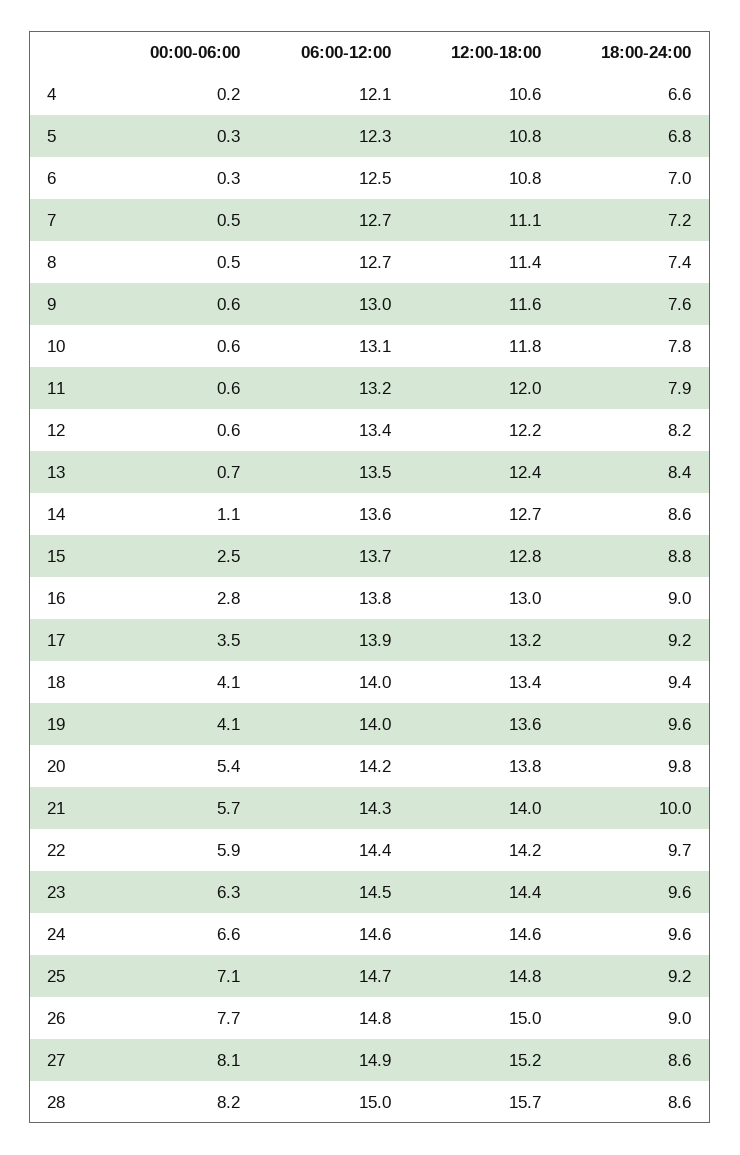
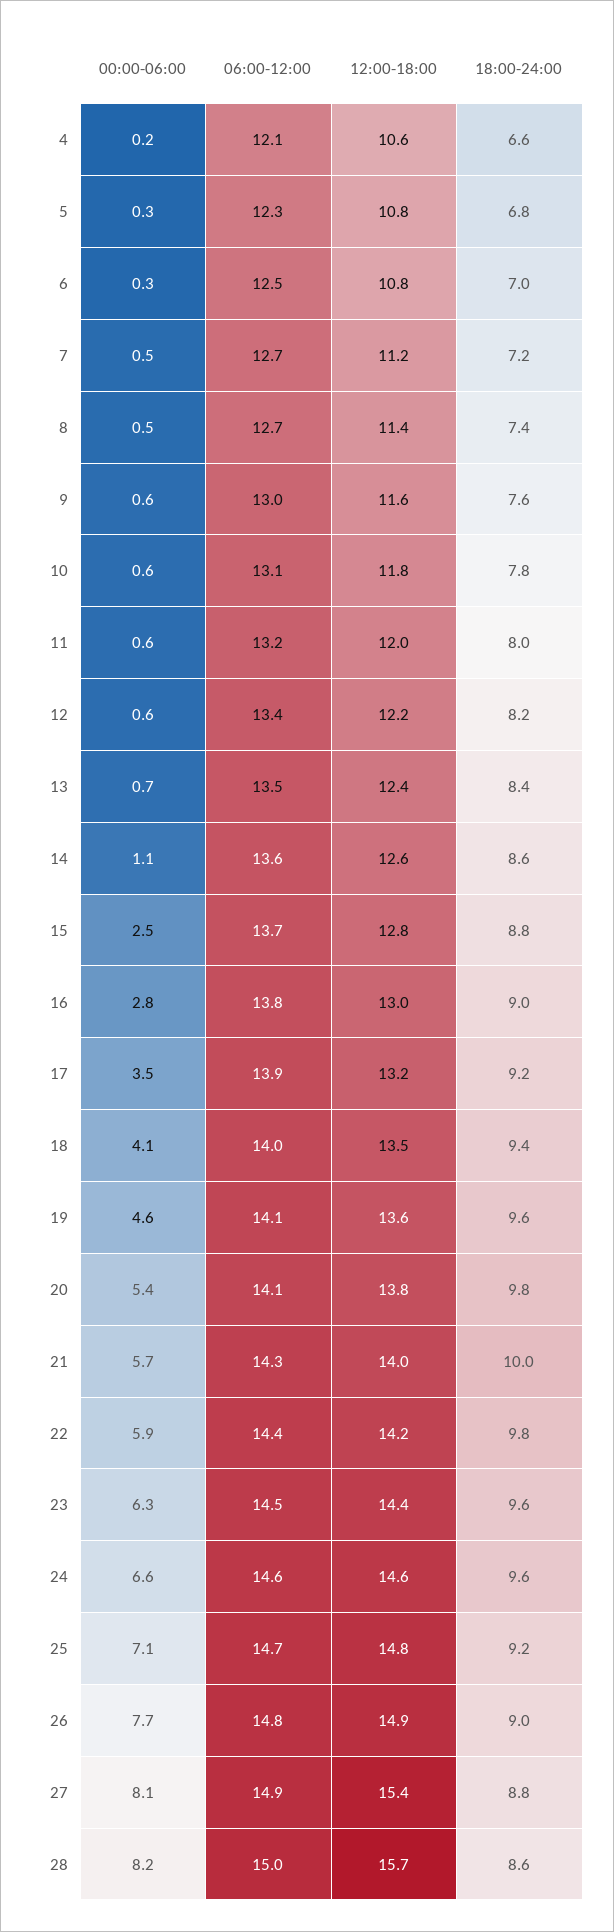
12:00-18:00, 7: 11.1 -> 11.2
18:00-24:00, 11: 7.9 -> 8
12:00-18:00, 14: 12.7 -> 12.6
12:00-18:00, 18: 13.4 -> 13.5
00:00-06:00, 19: 4.1 -> 4.6
06:00-12:00, 19: 14 -> 14.1
06:00-12:00, 20: 14.2 -> 14.1
18:00-24:00, 22: 9.7 -> 9.8
12:00-18:00, 26: 15 -> 14.9
12:00-18:00, 27: 15.2 -> 15.4
18:00-24:00, 27: 8.6 -> 8.8

